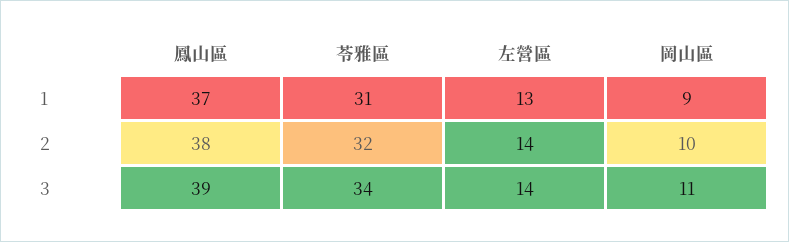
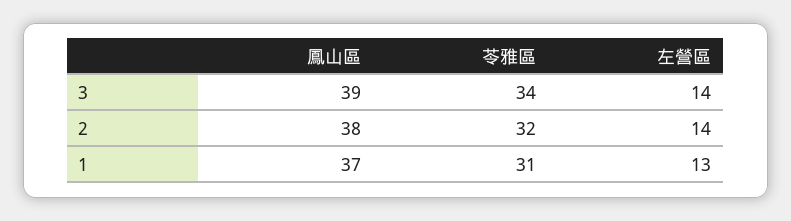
岡山區, 1: 9 -> none
岡山區, 2: 10 -> none
岡山區, 3: 11 -> none

